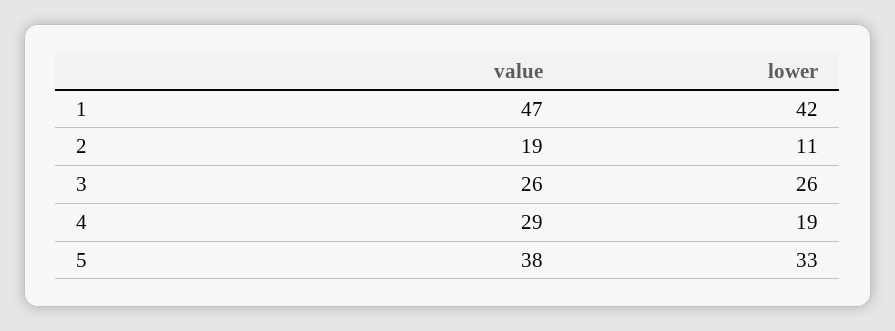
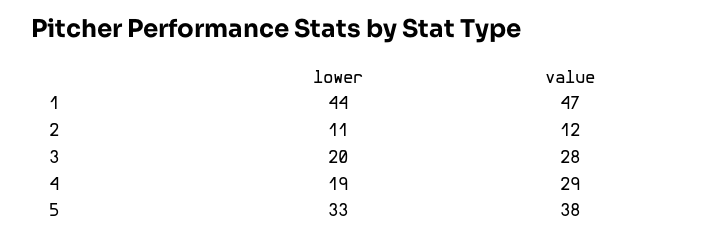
lower, 1: 42 -> 44
value, 2: 19 -> 12
value, 3: 26 -> 28
lower, 3: 26 -> 20

